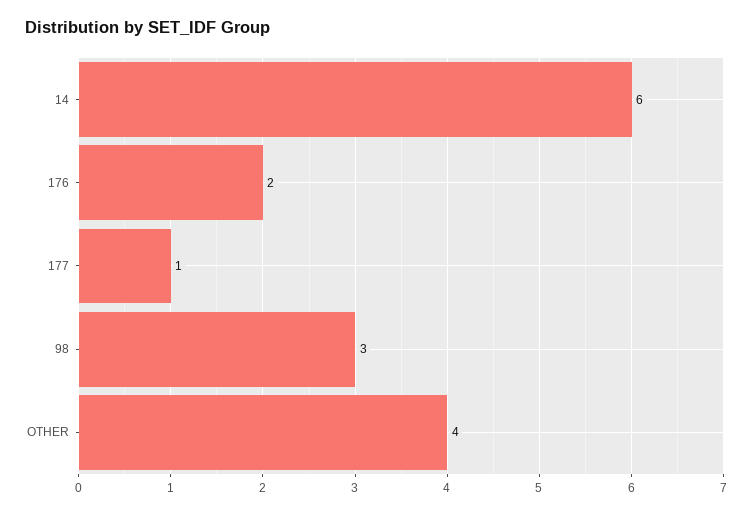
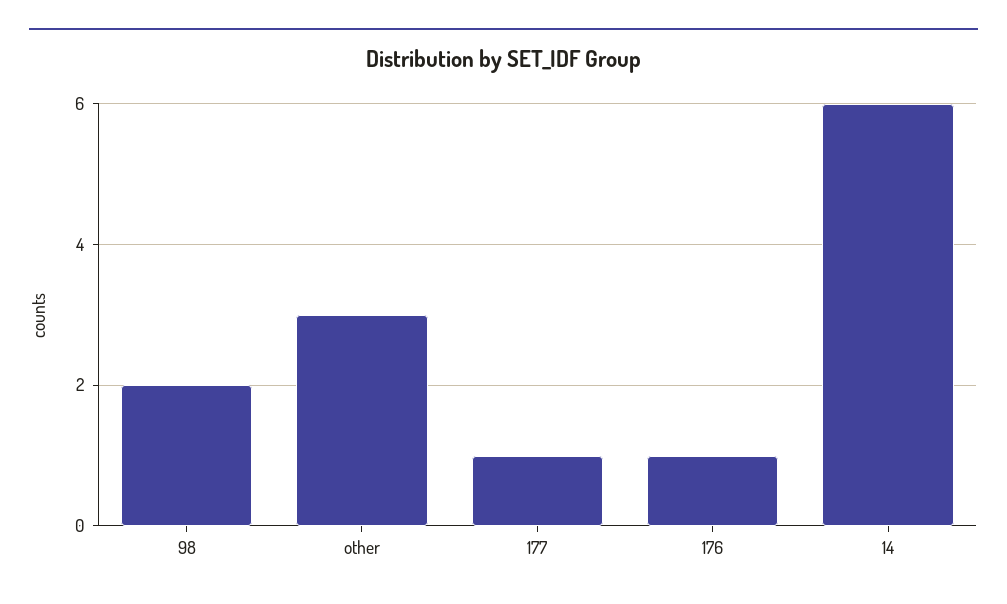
176: 2 -> 1
98: 3 -> 2
OTHER: 4 -> 3

